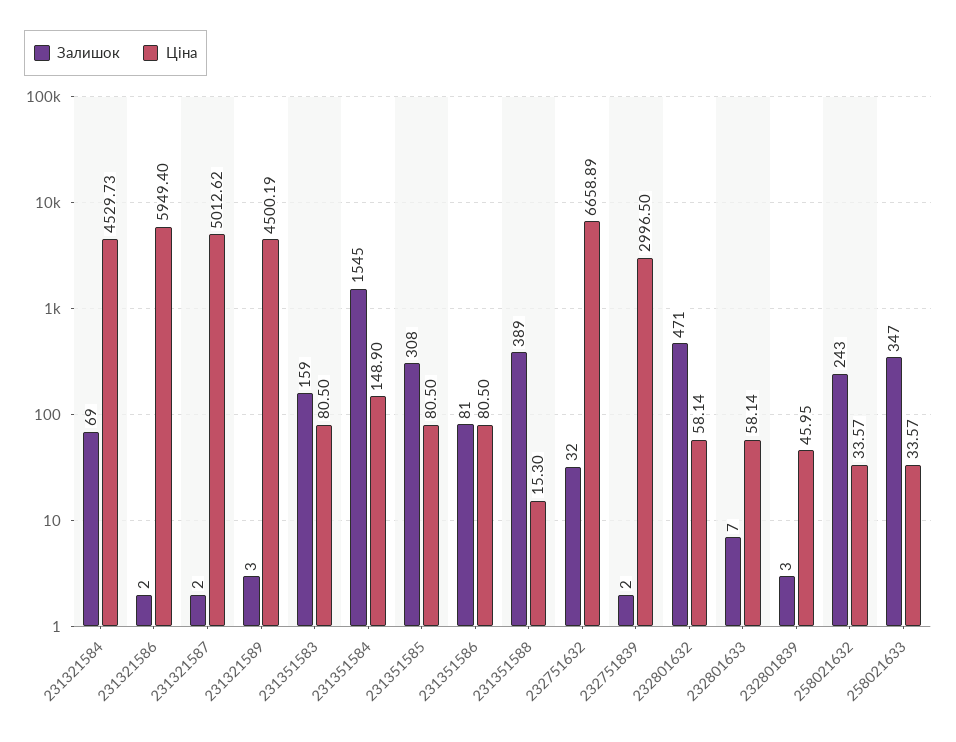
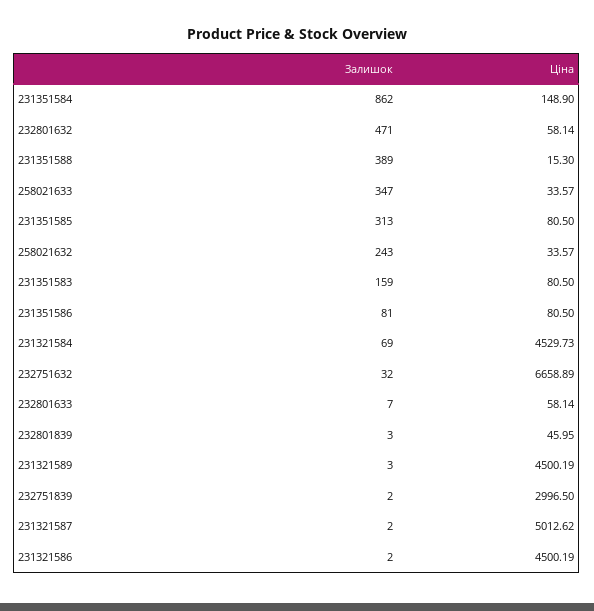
Ціна, 231321586: 5949.4 -> 4500.19
Залишок, 231351584: 1545 -> 862
Залишок, 231351585: 308 -> 313

